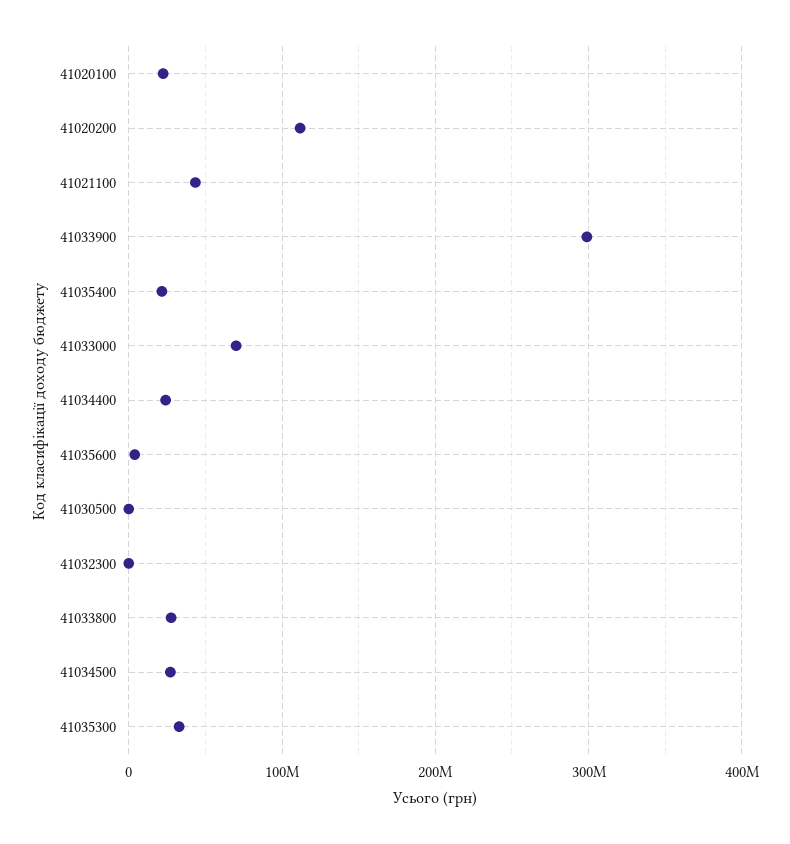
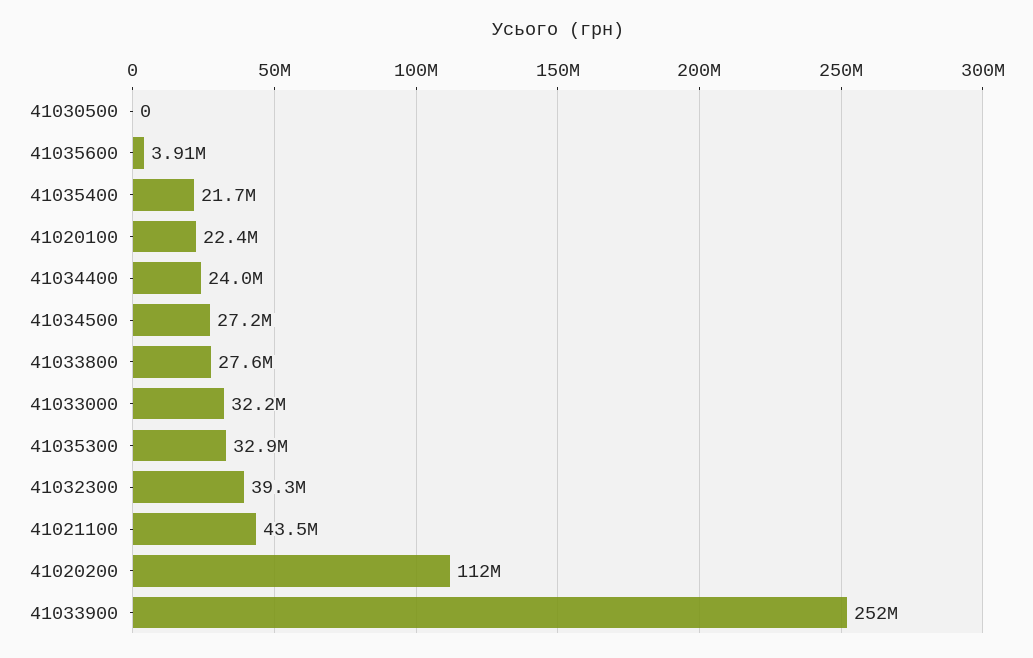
41033900: 300000000 -> 252000000
41033000: 70000000 -> 32200000
41032300: 0 -> 39300000

